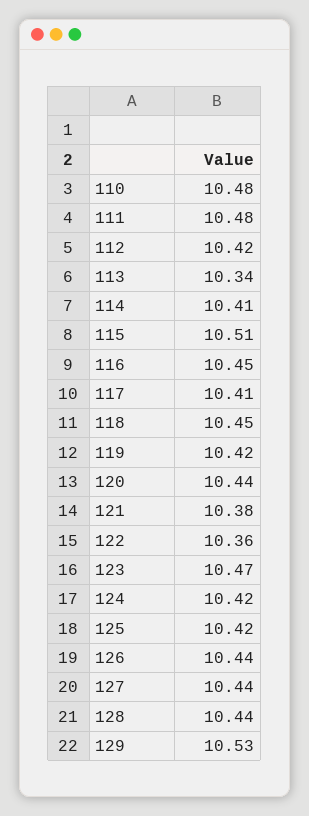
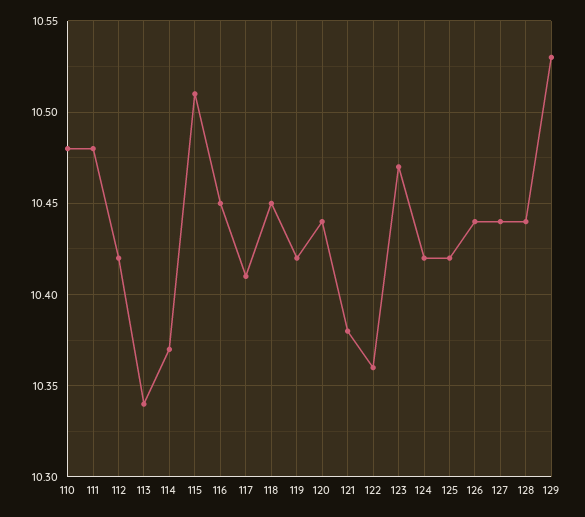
114: 10.41 -> 10.37

